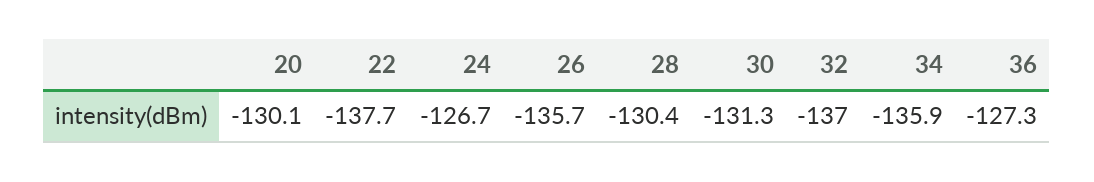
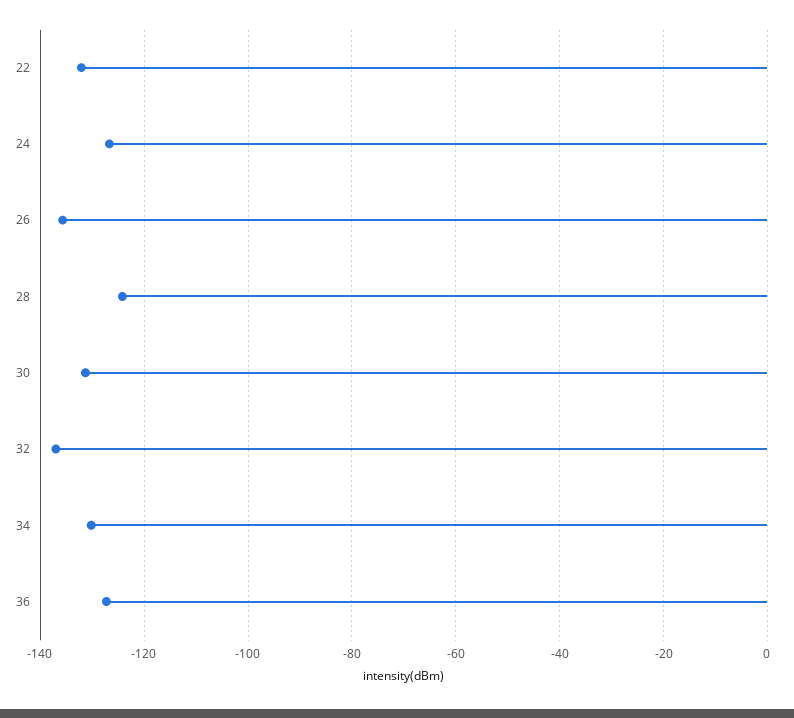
20: -130.1 -> none
22: -137.7 -> -132
28: -130.4 -> -124
34: -135.9 -> -130

